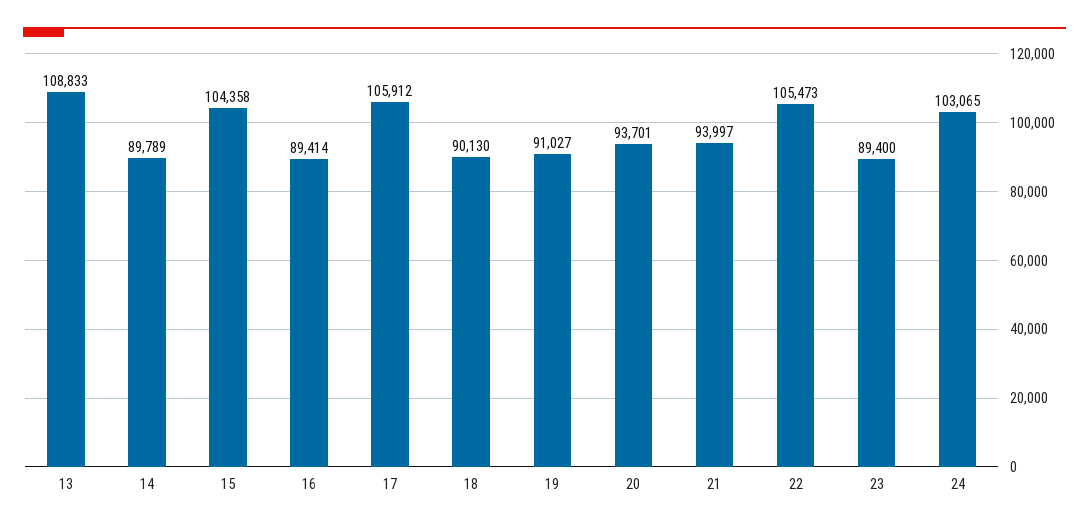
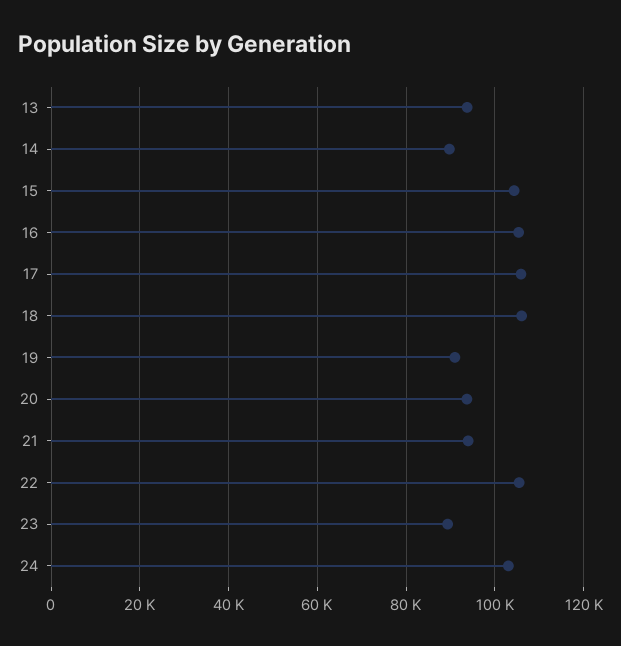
13: 108833 -> 94000
16: 89414 -> 106000
18: 90130 -> 106000

